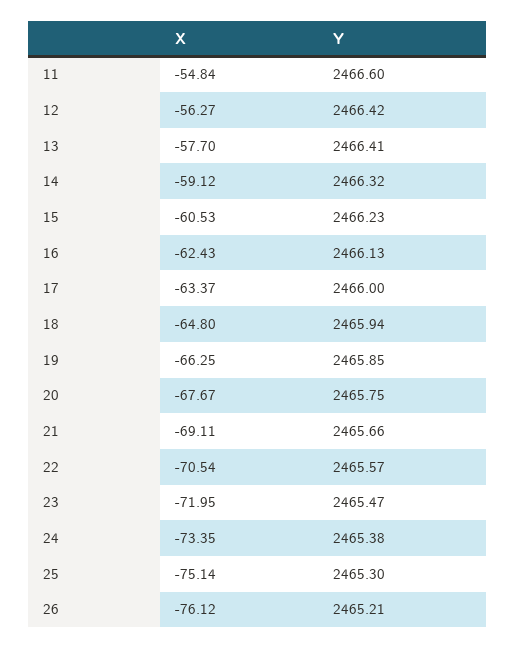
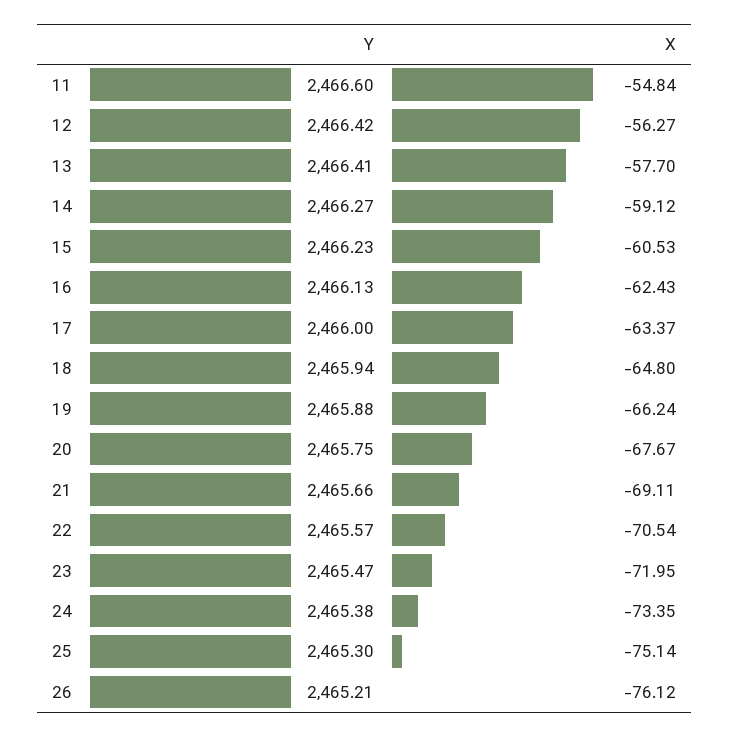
Y, 14: 2466.32 -> 2466.27
X, 19: -66.25 -> -66.24
Y, 19: 2465.85 -> 2465.88

